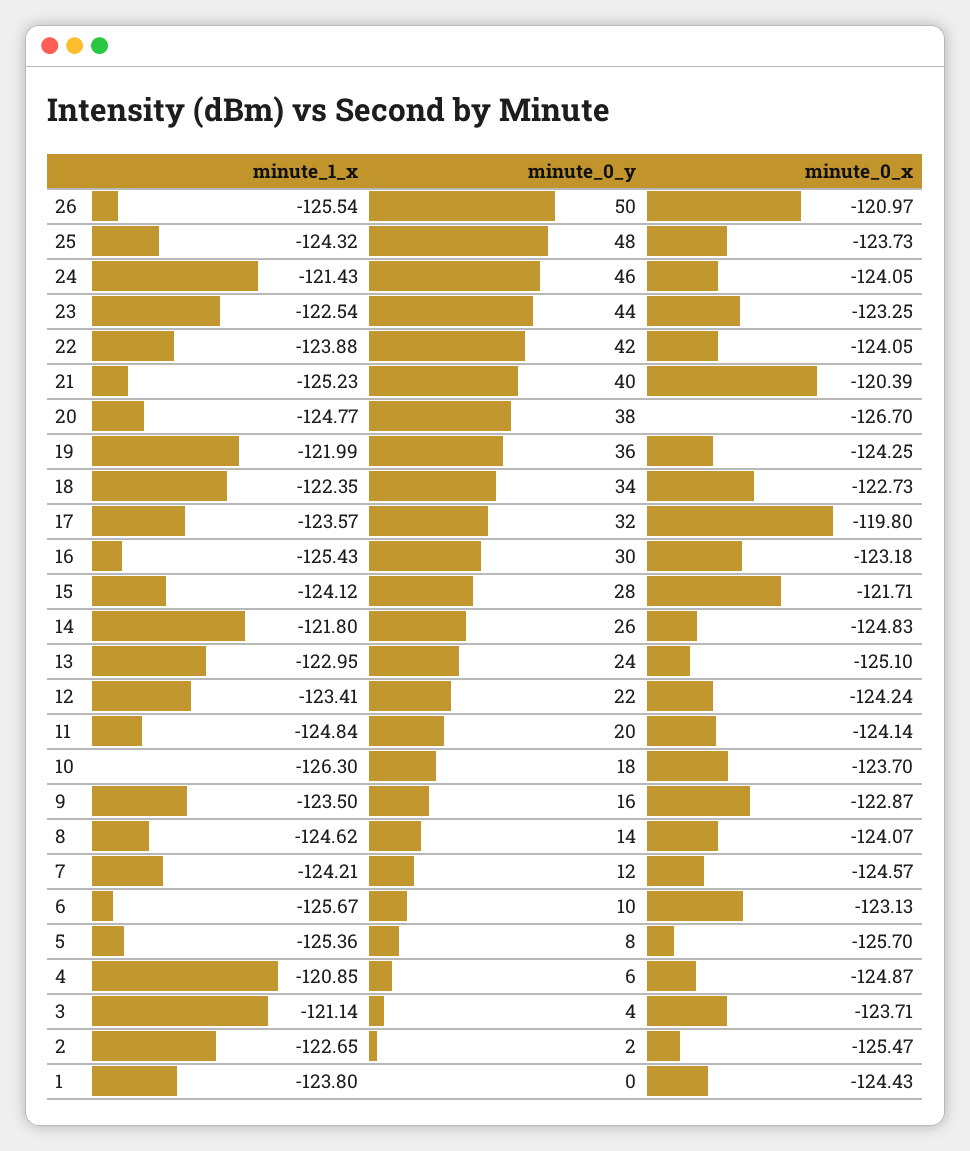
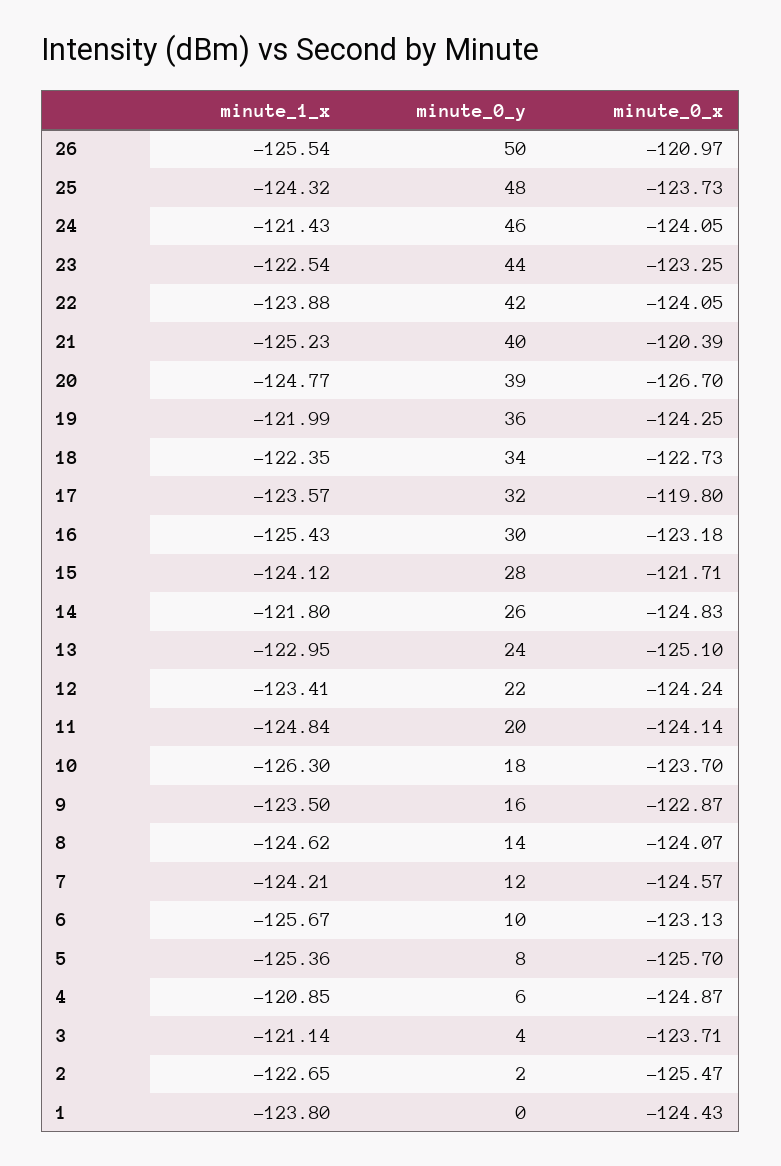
minute_0_y, 20: 38 -> 39

